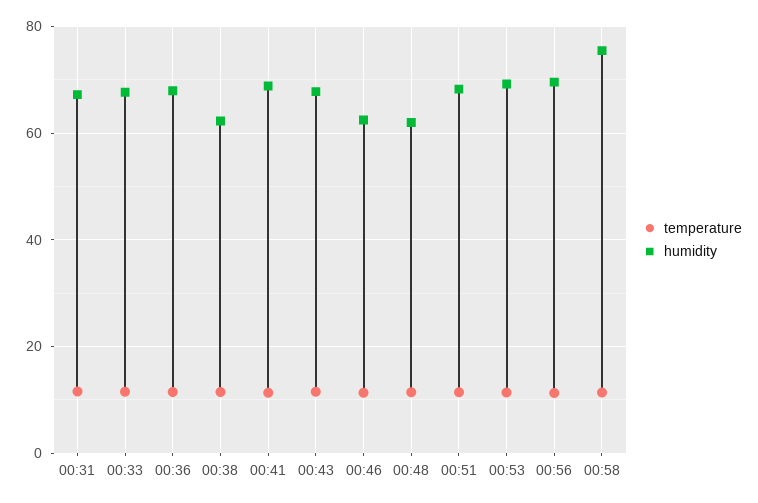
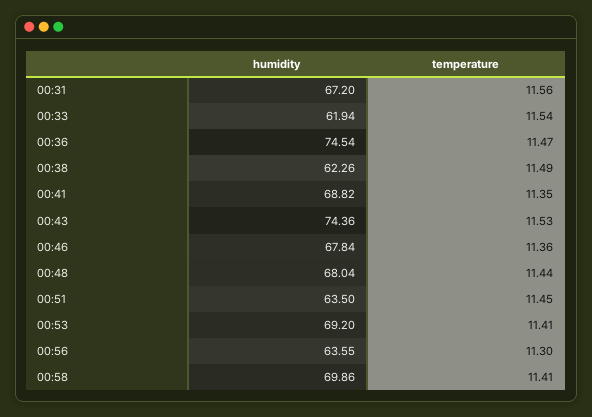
humidity, 00:33: 68 -> 61.94
humidity, 00:36: 68 -> 74.54
humidity, 00:43: 68 -> 74.36
humidity, 00:46: 62 -> 67.84
humidity, 00:48: 62 -> 68.04
humidity, 00:51: 68 -> 63.5
humidity, 00:56: 70 -> 63.55
humidity, 00:58: 76 -> 69.86

